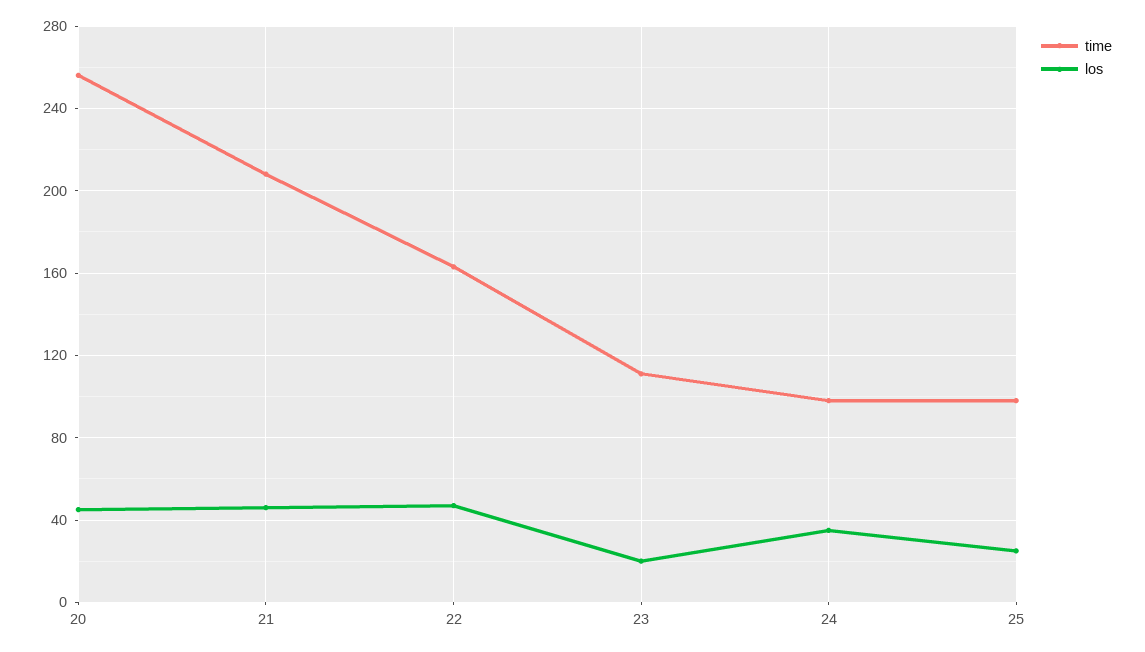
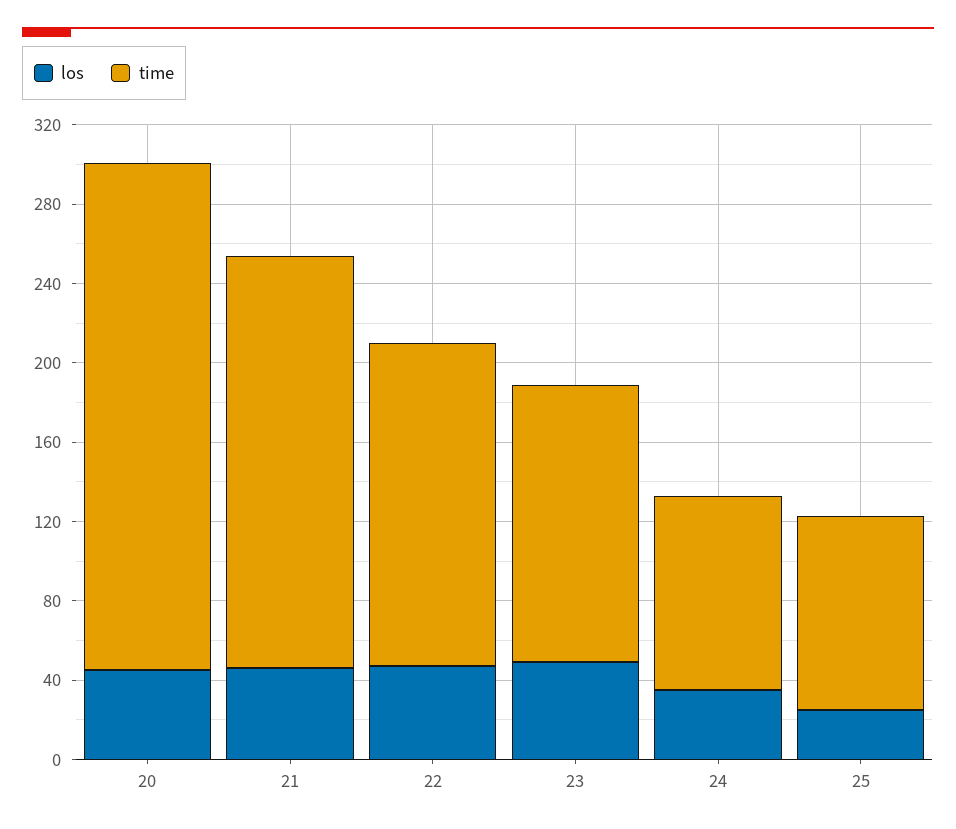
time, 23: 110 -> 140
los, 23: 20 -> 50

